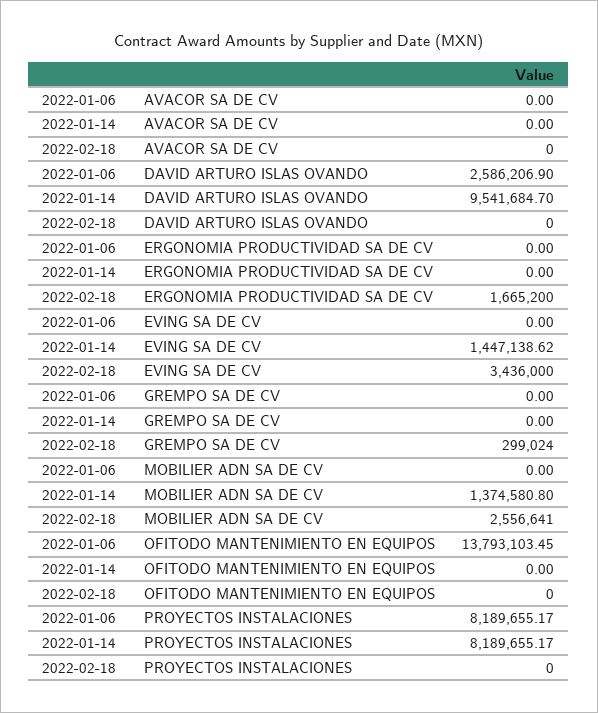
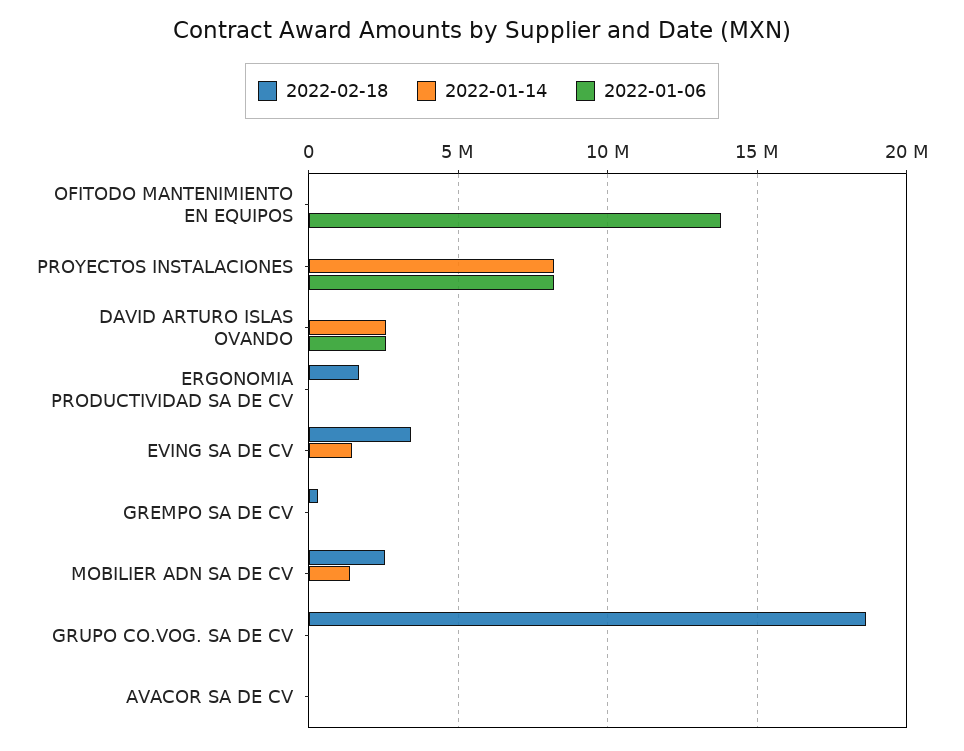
2022-01-14, DAVID ARTURO ISLAS OVANDO: 9541684.7 -> 2500000
2022-02-18, GRUPO CO.VOG. SA DE CV: none -> 18500000
2022-01-14, GRUPO CO.VOG. SA DE CV: none -> 0
2022-01-06, GRUPO CO.VOG. SA DE CV: none -> 0

